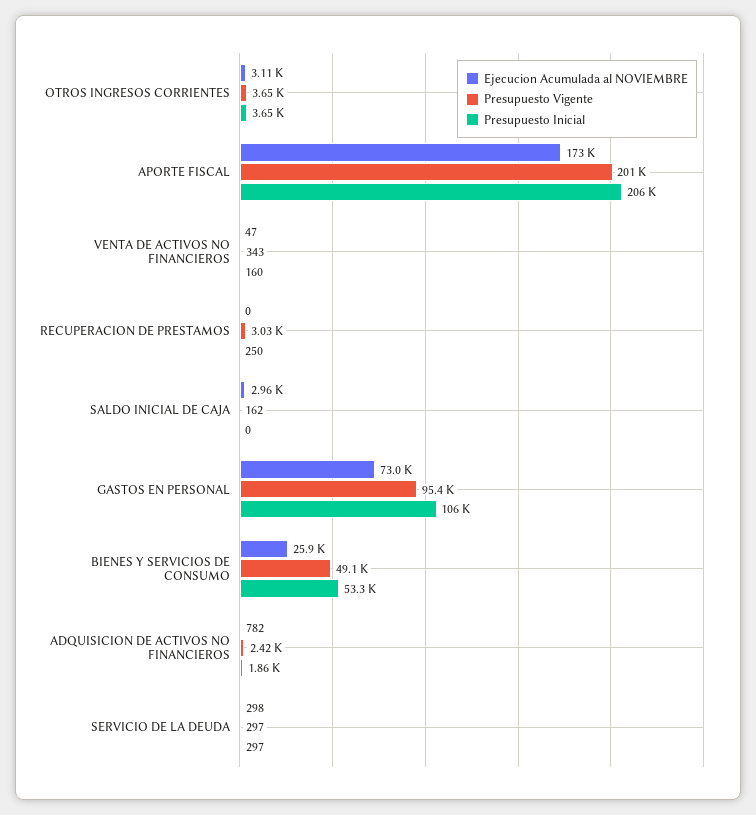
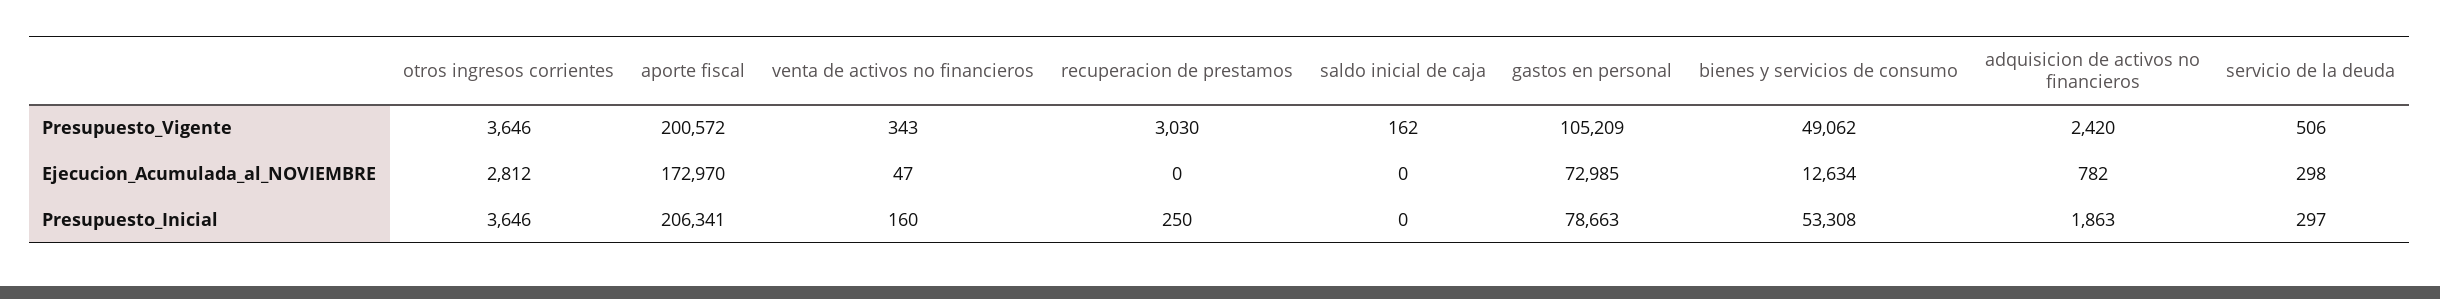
Ejecucion Acumulada al NOVIEMBRE, OTROS INGRESOS CORRIENTES: 3110 -> 2812
Ejecucion Acumulada al NOVIEMBRE, SALDO INICIAL DE CAJA: 2960 -> 0
Presupuesto Vigente, GASTOS EN PERSONAL: 95400 -> 105209
Presupuesto Inicial, GASTOS EN PERSONAL: 106000 -> 78663
Ejecucion Acumulada al NOVIEMBRE, BIENES Y SERVICIOS DE CONSUMO: 25900 -> 12634
Presupuesto Vigente, SERVICIO DE LA DEUDA: 297 -> 506

